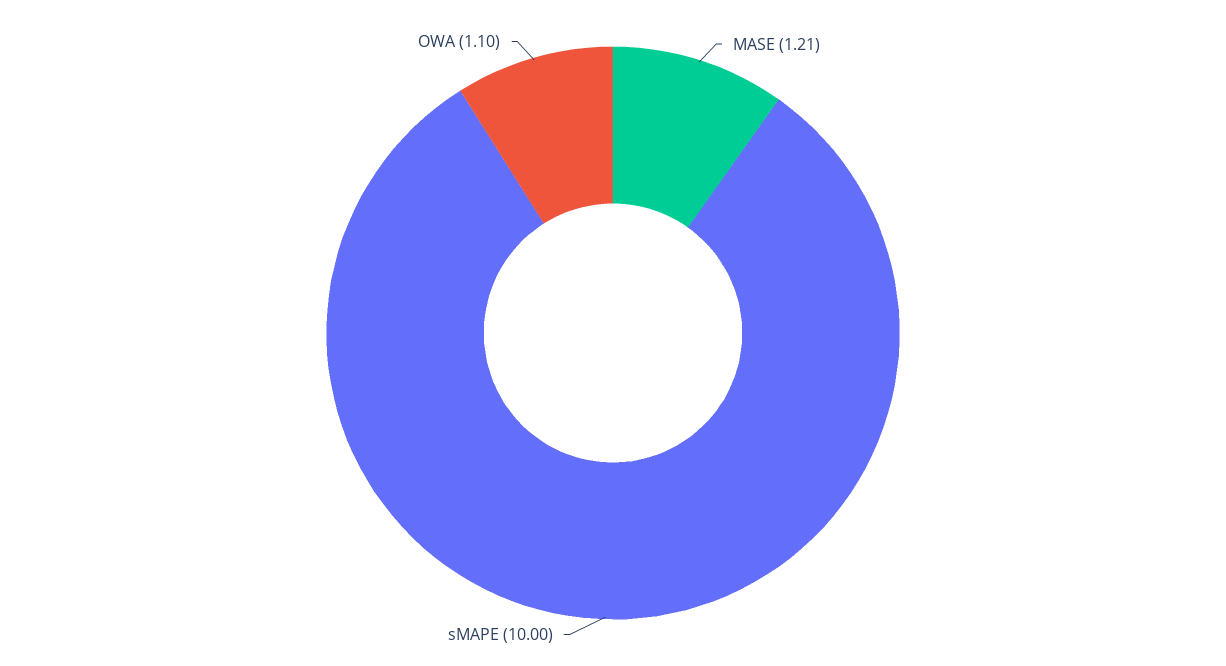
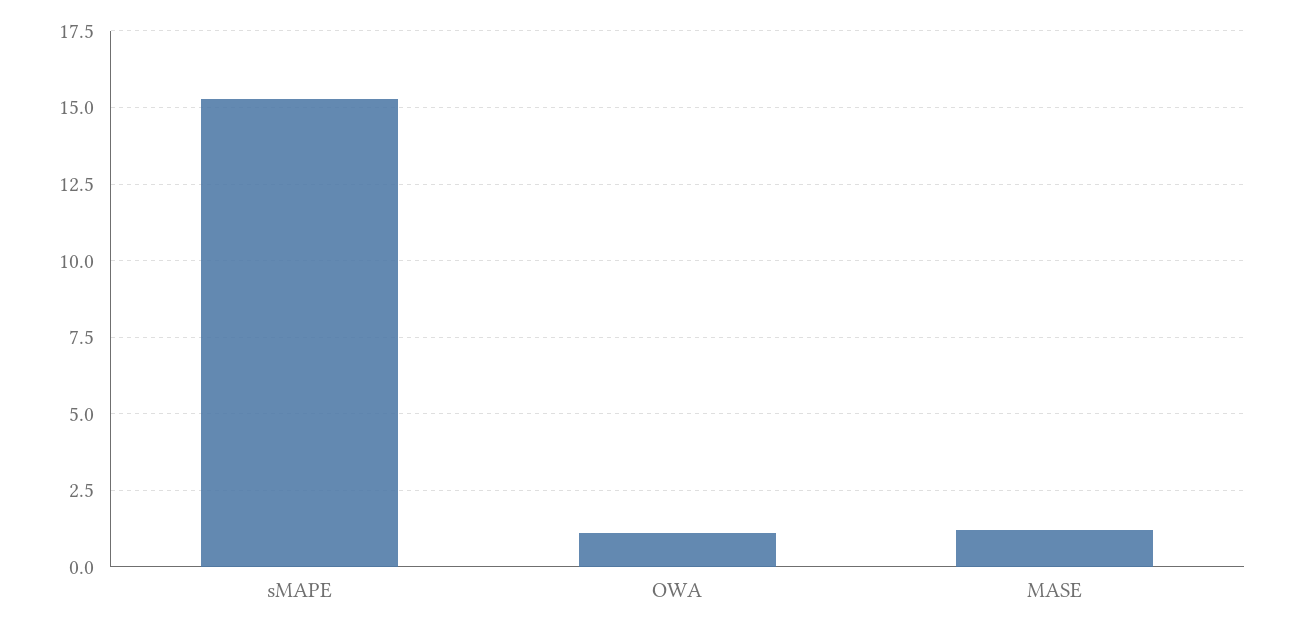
sMAPE: 10 -> 15.25

